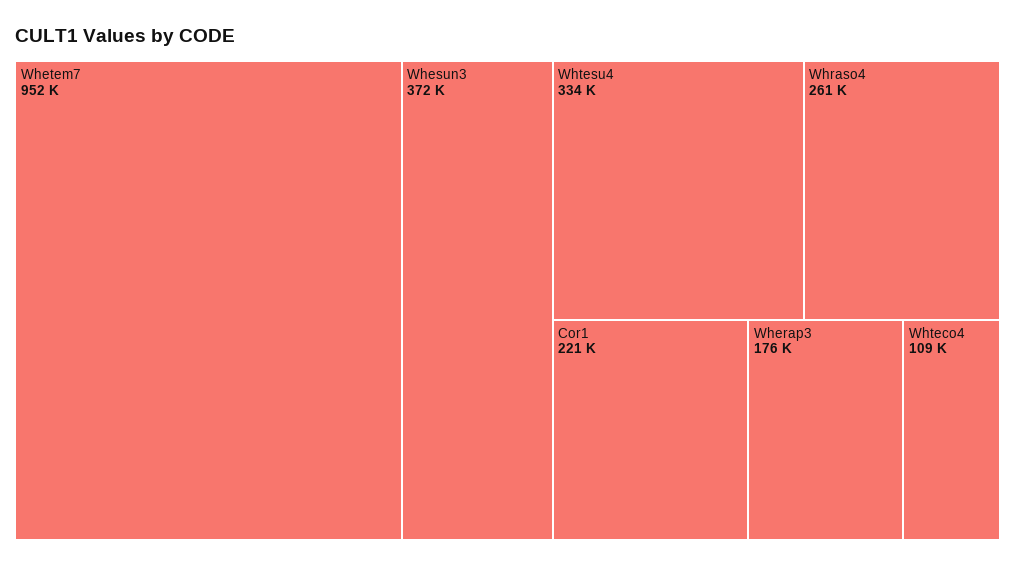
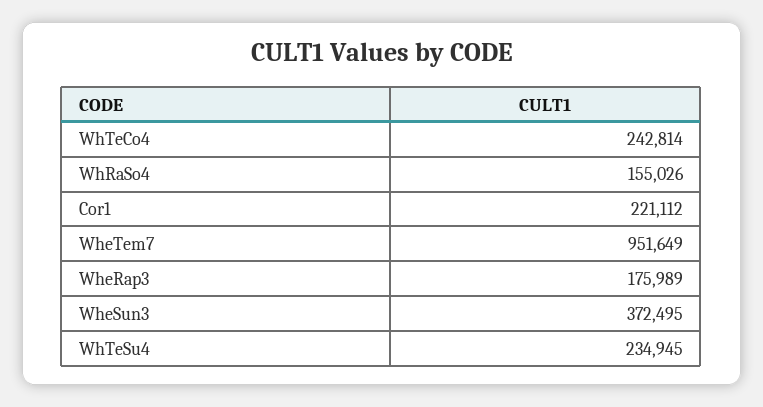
Whtesu4: 334000 -> 234945
Whraso4: 261000 -> 155026
Whteco4: 109000 -> 242814

